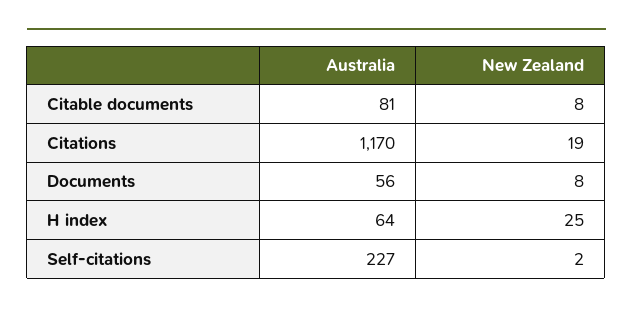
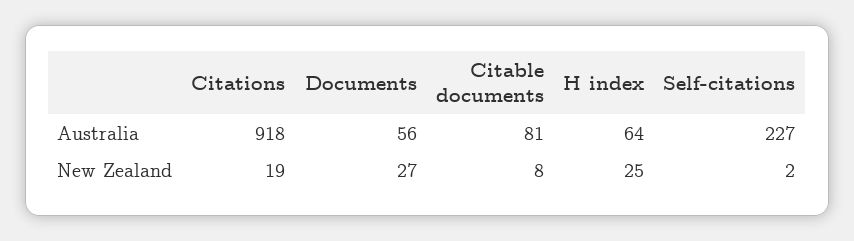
Australia, Citations: 1170 -> 918
New Zealand, Documents: 8 -> 27

